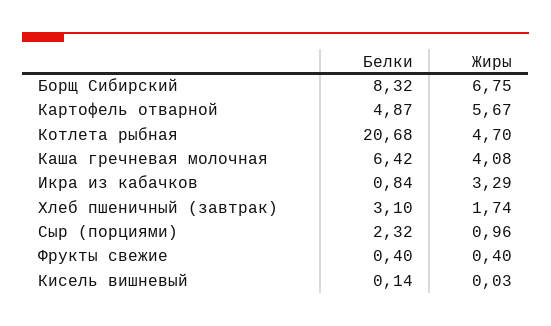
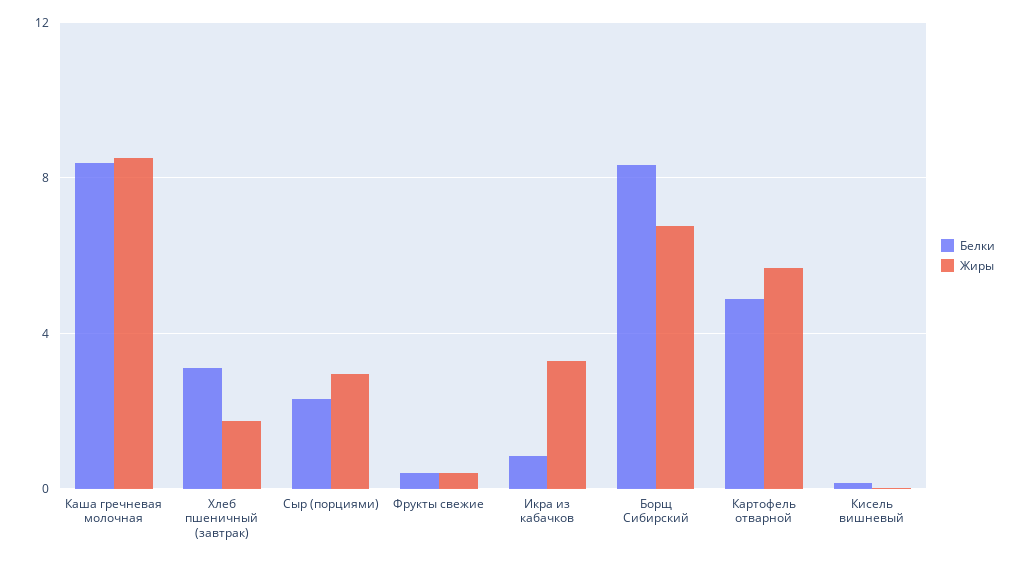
Белки, Котлета рыбная: 20.68 -> none
Жиры, Котлета рыбная: 4.7 -> none
Белки, Каша гречневая молочная: 6.42 -> 8.5
Жиры, Каша гречневая молочная: 4.08 -> 8.5
Жиры, Сыр (порциями): 0.96 -> 3

